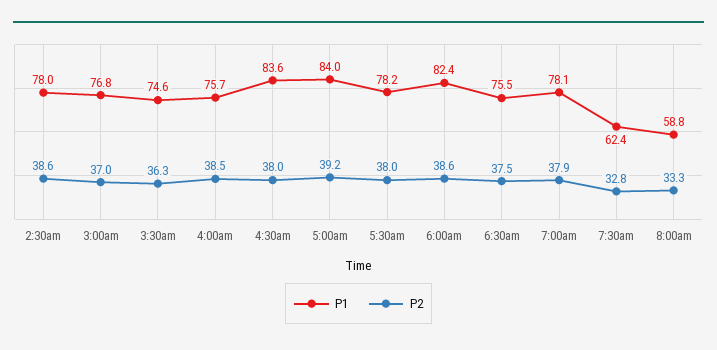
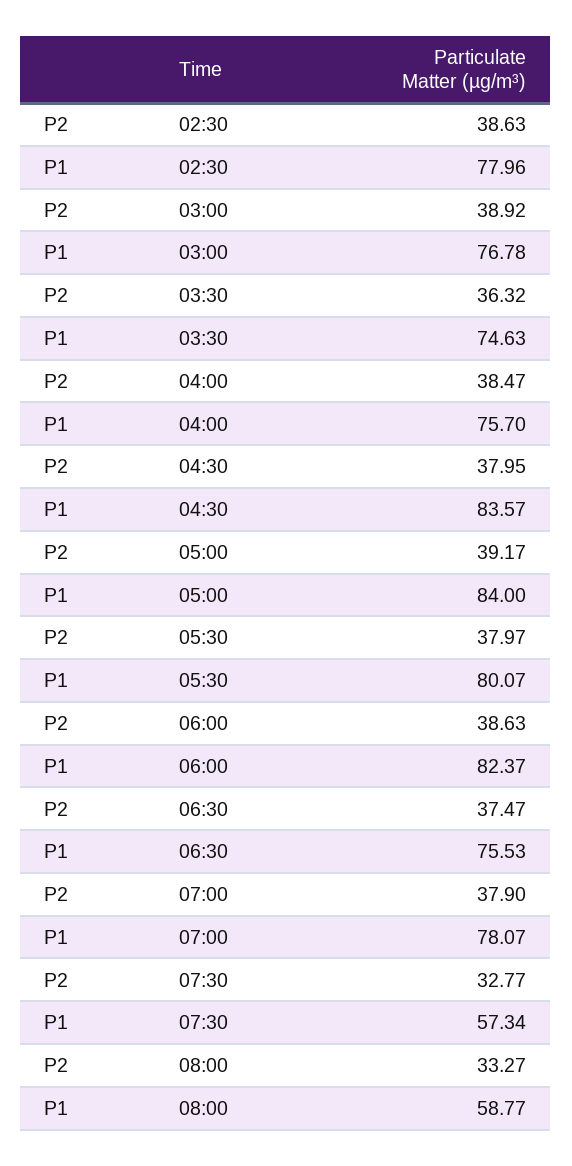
P2, 3:00am: 37 -> 38.92
P1, 5:30am: 78.2 -> 80.07
P1, 7:30am: 62.4 -> 57.34

